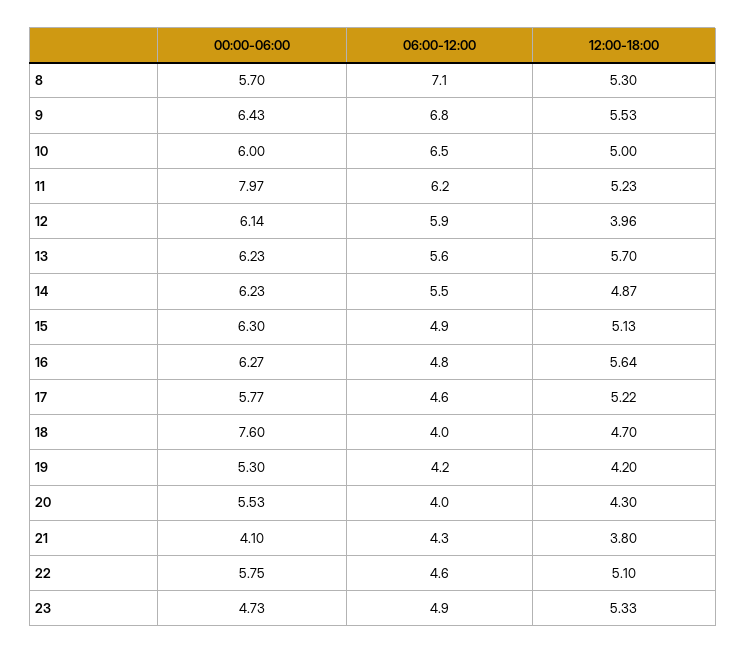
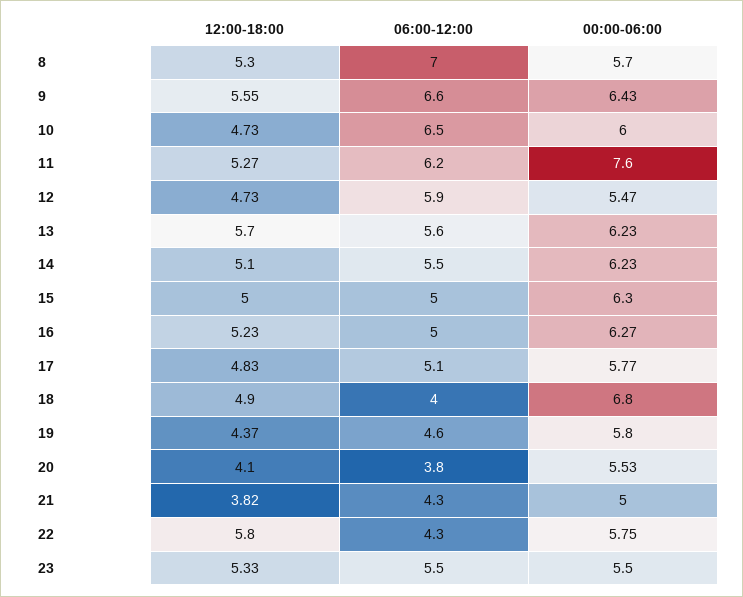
06:00-12:00, 8: 7.1 -> 7
06:00-12:00, 9: 6.8 -> 6.6
12:00-18:00, 9: 5.53 -> 5.55
12:00-18:00, 10: 5 -> 4.73
00:00-06:00, 11: 7.97 -> 7.6
12:00-18:00, 11: 5.23 -> 5.27
00:00-06:00, 12: 6.14 -> 5.47
12:00-18:00, 12: 3.96 -> 4.73
12:00-18:00, 14: 4.87 -> 5.1
06:00-12:00, 15: 4.9 -> 5
12:00-18:00, 15: 5.13 -> 5
06:00-12:00, 16: 4.8 -> 5
12:00-18:00, 16: 5.64 -> 5.23
06:00-12:00, 17: 4.6 -> 5.1
12:00-18:00, 17: 5.22 -> 4.83
00:00-06:00, 18: 7.6 -> 6.8
12:00-18:00, 18: 4.7 -> 4.9
00:00-06:00, 19: 5.3 -> 5.8
06:00-12:00, 19: 4.2 -> 4.6
12:00-18:00, 19: 4.2 -> 4.37
06:00-12:00, 20: 4 -> 3.8
12:00-18:00, 20: 4.3 -> 4.1
00:00-06:00, 21: 4.1 -> 5
12:00-18:00, 21: 3.8 -> 3.82
06:00-12:00, 22: 4.6 -> 4.3
12:00-18:00, 22: 5.1 -> 5.8
00:00-06:00, 23: 4.73 -> 5.5
06:00-12:00, 23: 4.9 -> 5.5

